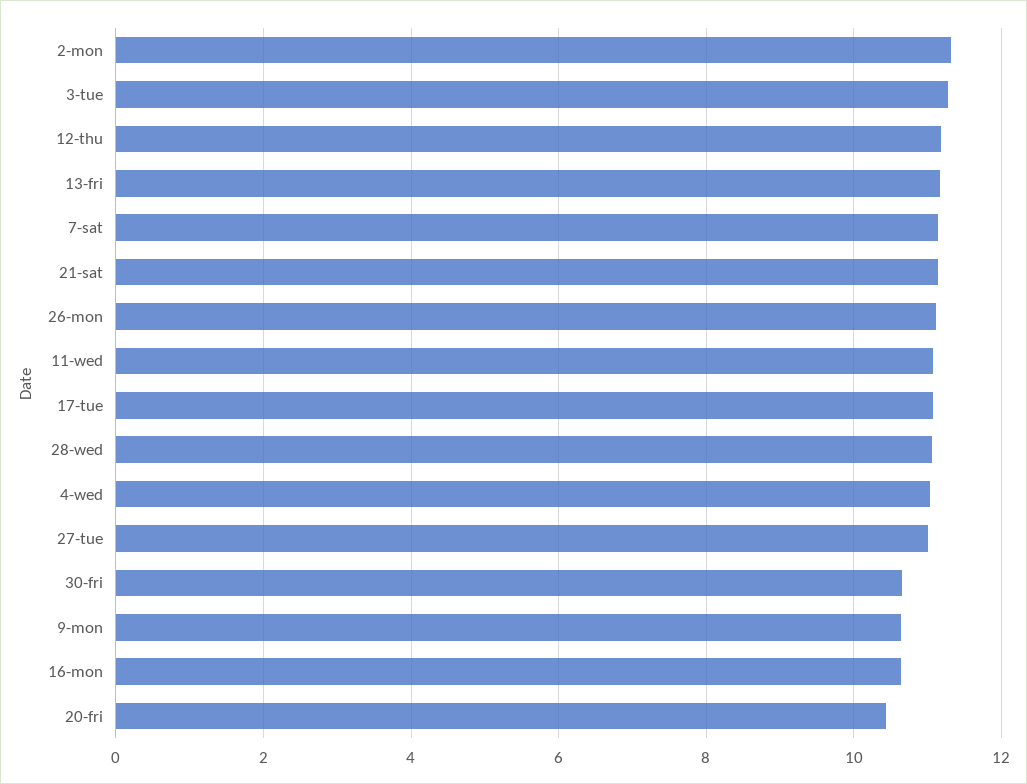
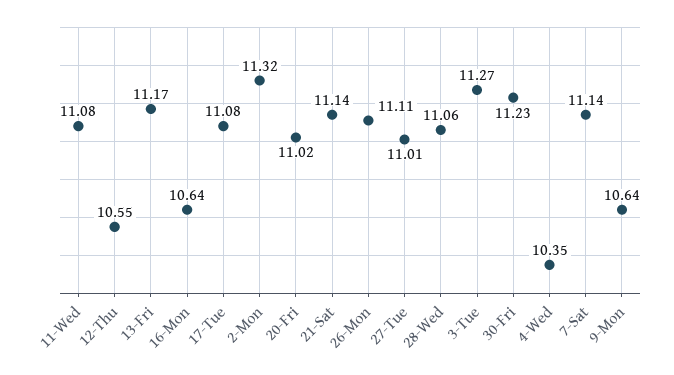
12-thu: 11.2 -> 10.55
4-wed: 11 -> 10.35
30-fri: 10.6 -> 11.23
20-fri: 10.4 -> 11.02

